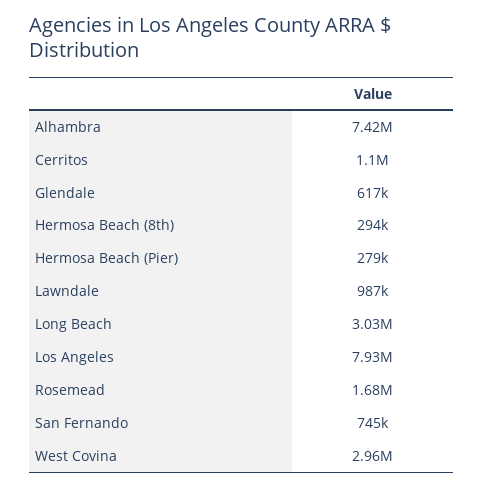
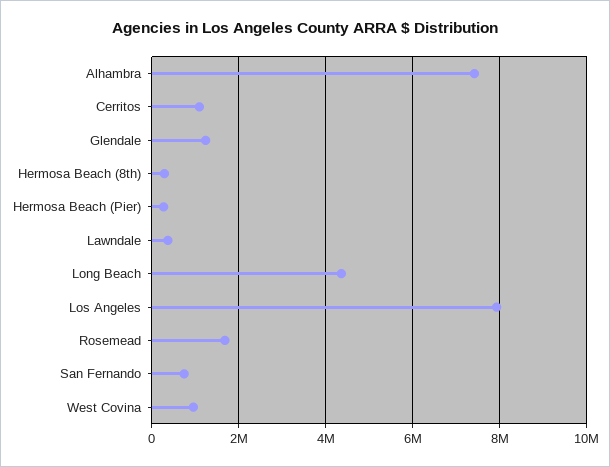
Glendale: 617000 -> 1200000
Lawndale: 987000 -> 400000
Long Beach: 3030000 -> 4400000
West Covina: 2960000 -> 1000000

